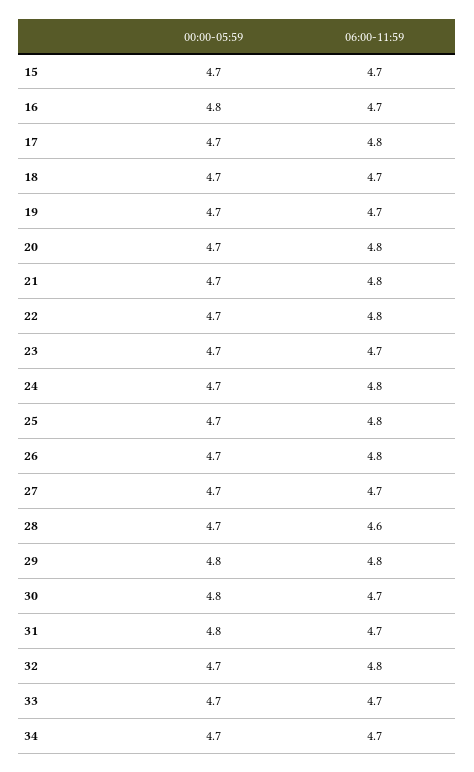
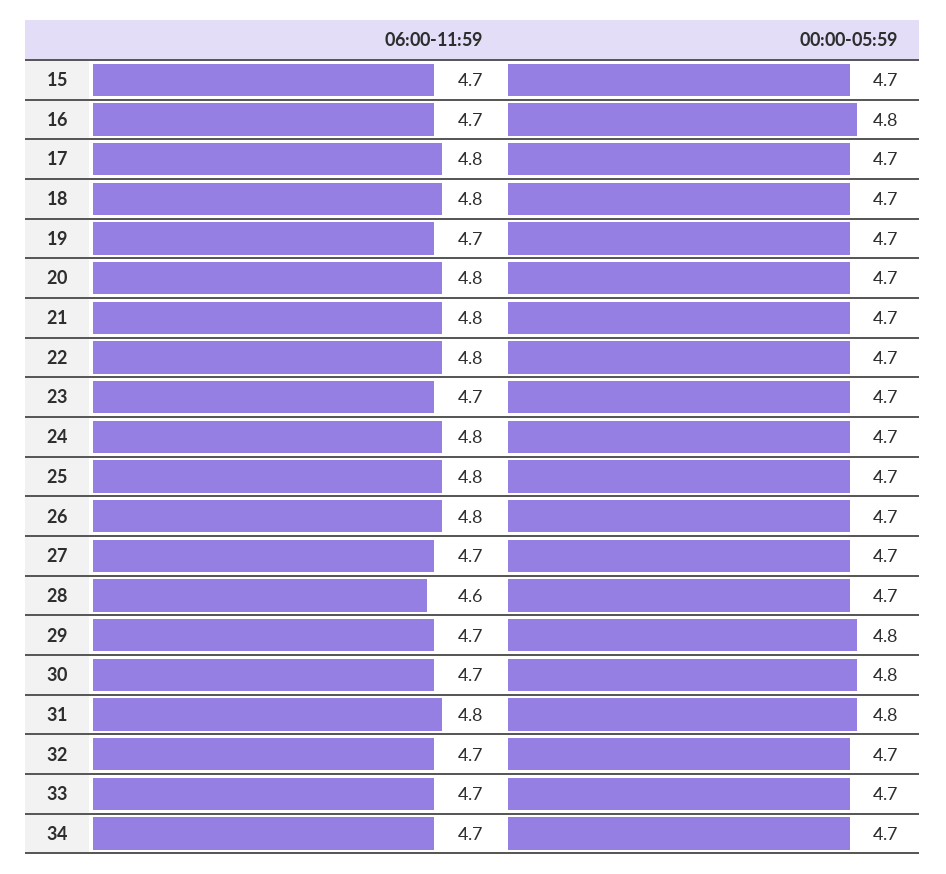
06:00-11:59, 18: 4.7 -> 4.8
06:00-11:59, 29: 4.8 -> 4.7
06:00-11:59, 31: 4.7 -> 4.8
06:00-11:59, 32: 4.8 -> 4.7

